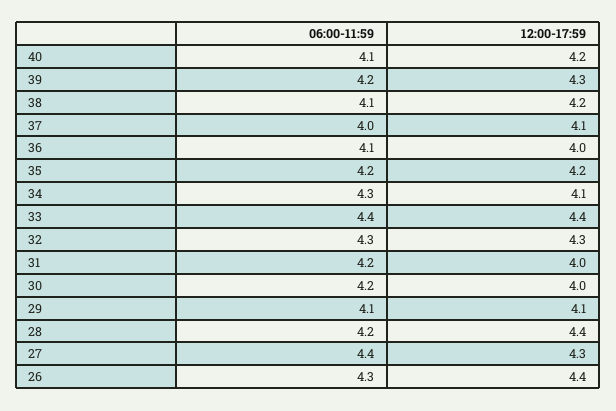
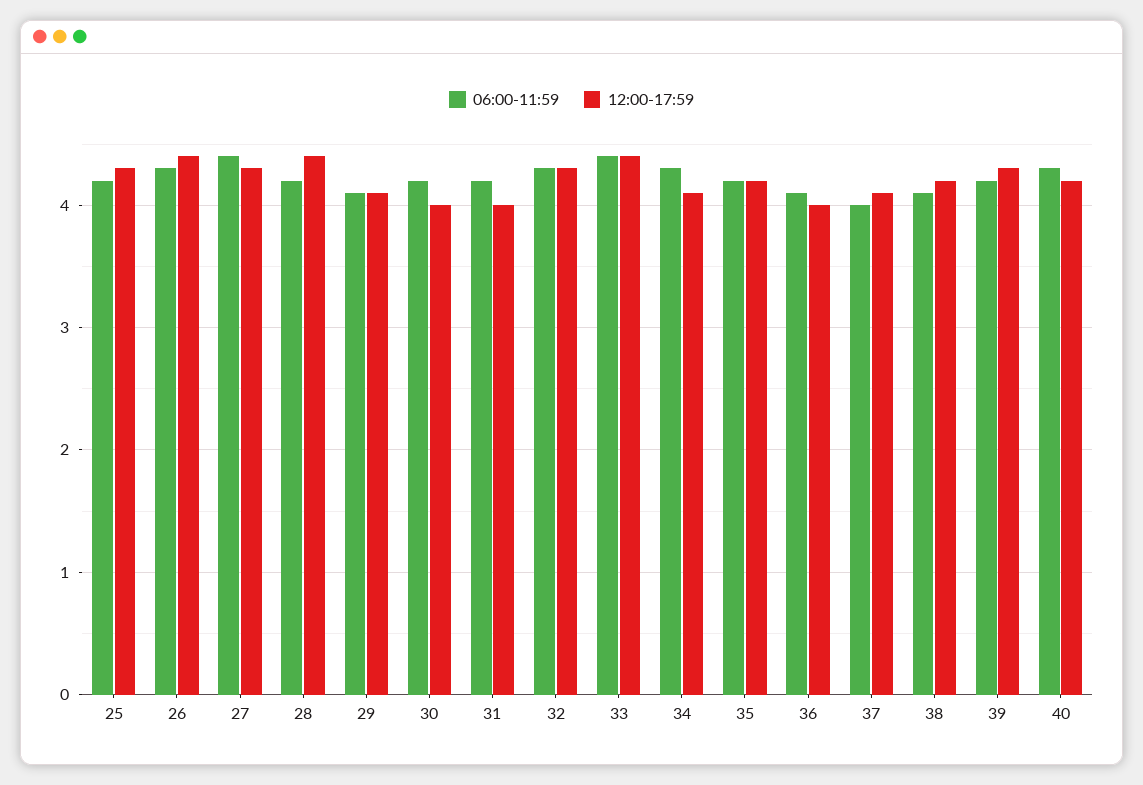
06:00-11:59, 40: 4.1 -> 4.3
06:00-11:59, 25: none -> 4.2
12:00-17:59, 25: none -> 4.3

